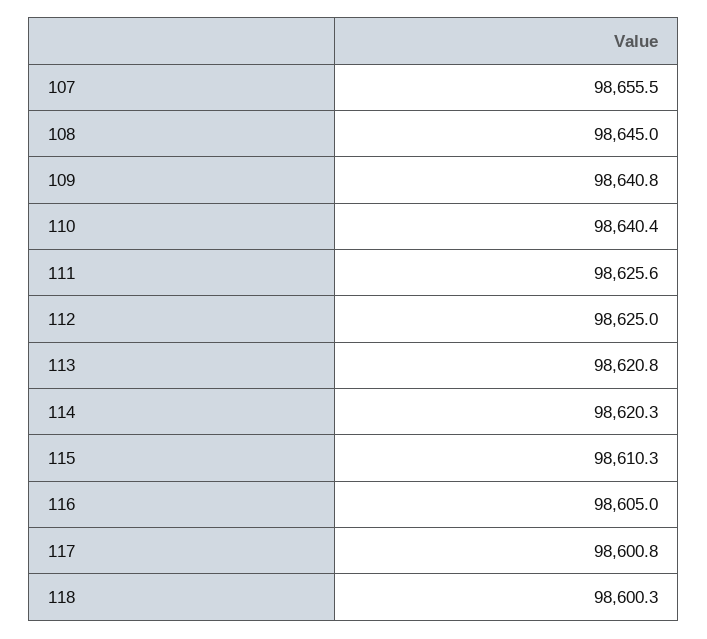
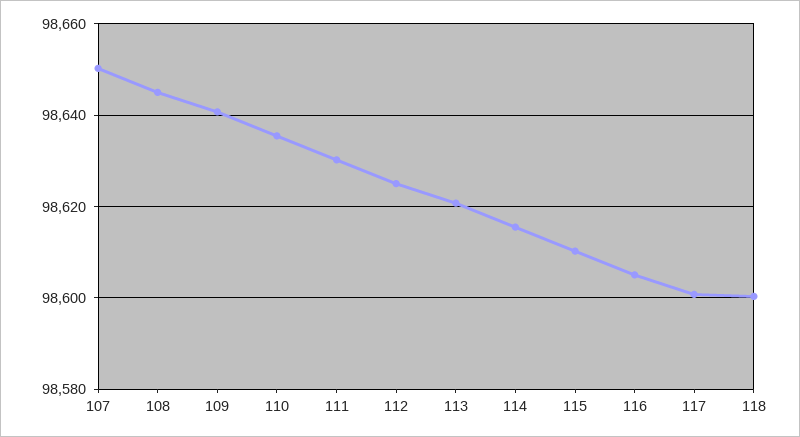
107: 98655.5 -> 98650
110: 98640.4 -> 98636
111: 98625.6 -> 98630
114: 98620.3 -> 98616

